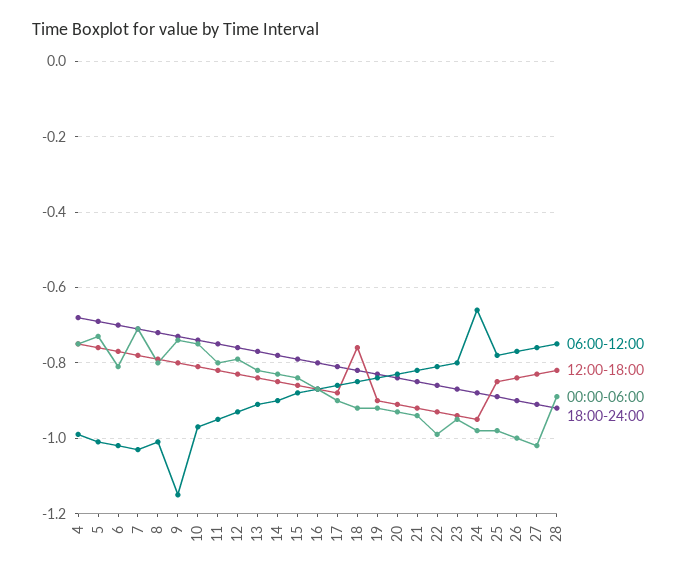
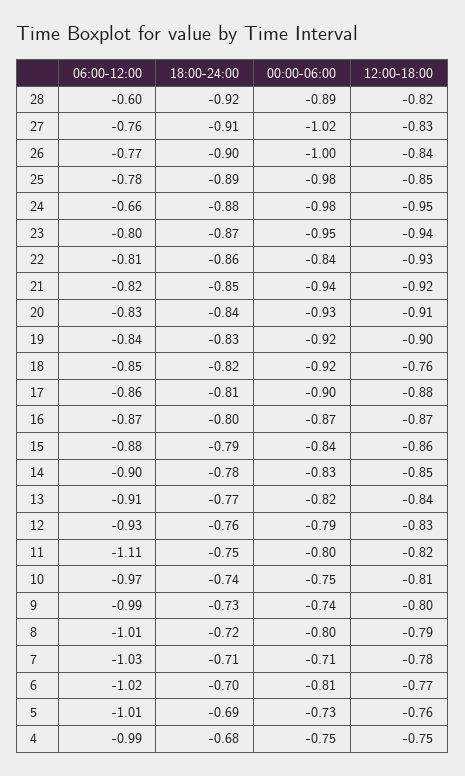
06:00-12:00, 9: -1.15 -> -0.99
06:00-12:00, 11: -0.95 -> -1.11
00:00-06:00, 22: -1 -> -0.84
06:00-12:00, 28: -0.75 -> -0.6

